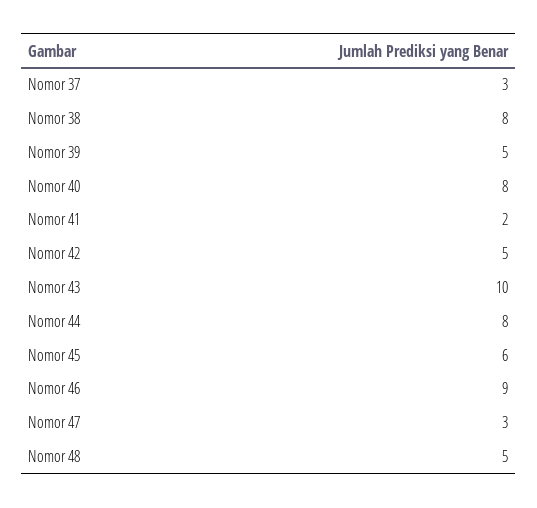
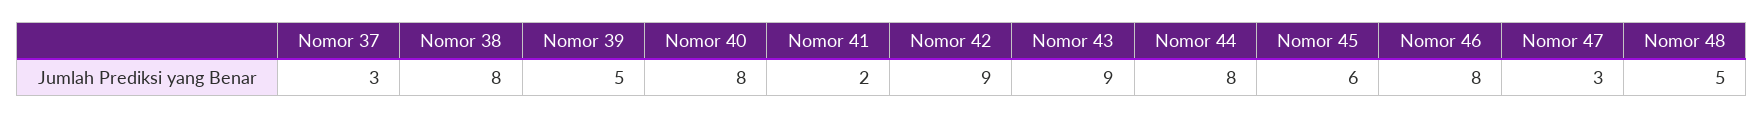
Nomor 42: 5 -> 9
Nomor 43: 10 -> 9
Nomor 46: 9 -> 8

